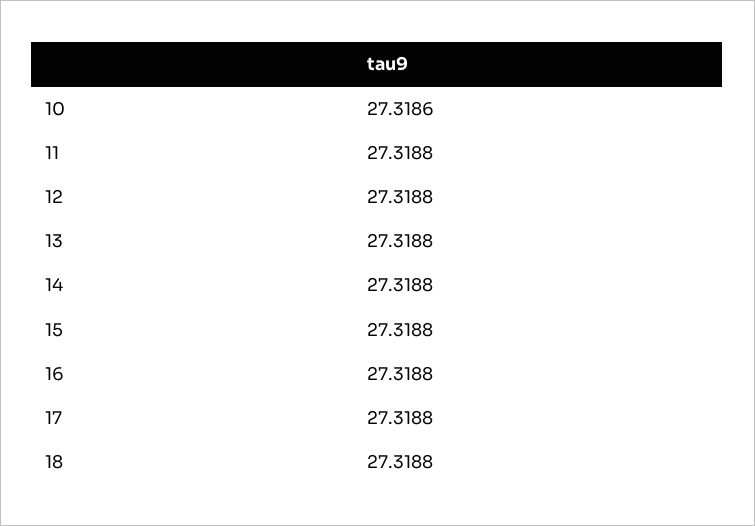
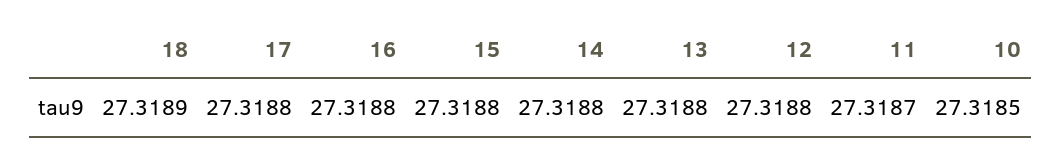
10: 27.3186 -> 27.3185
11: 27.3188 -> 27.3187
18: 27.3188 -> 27.3189

